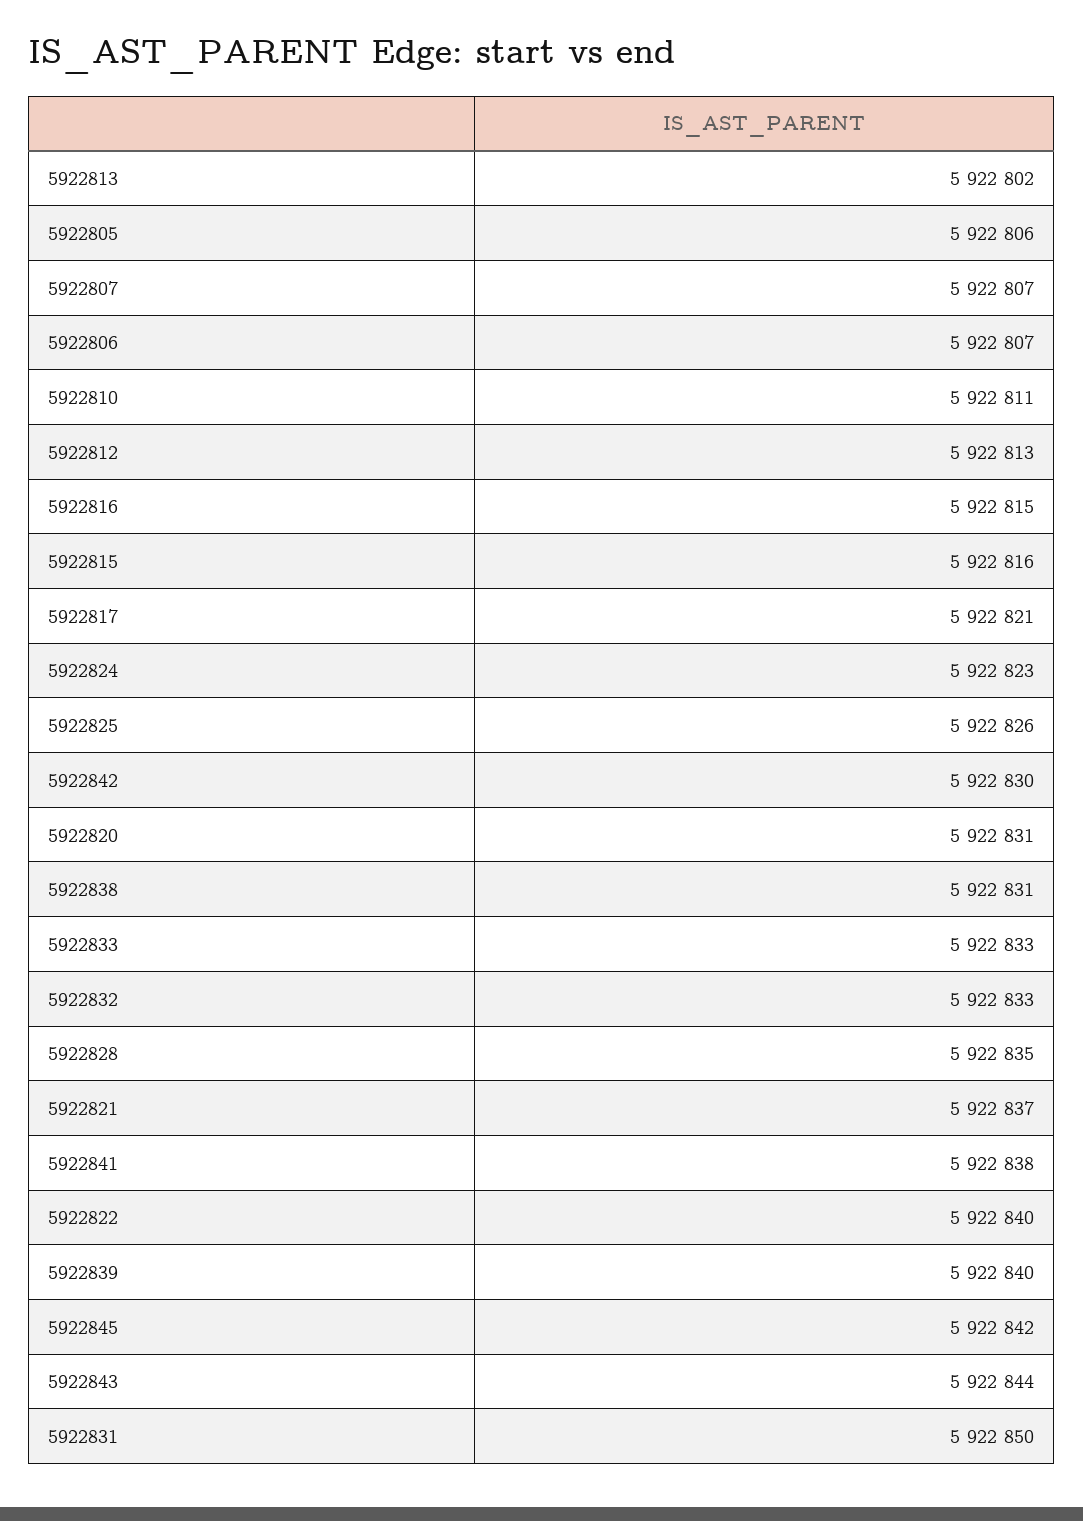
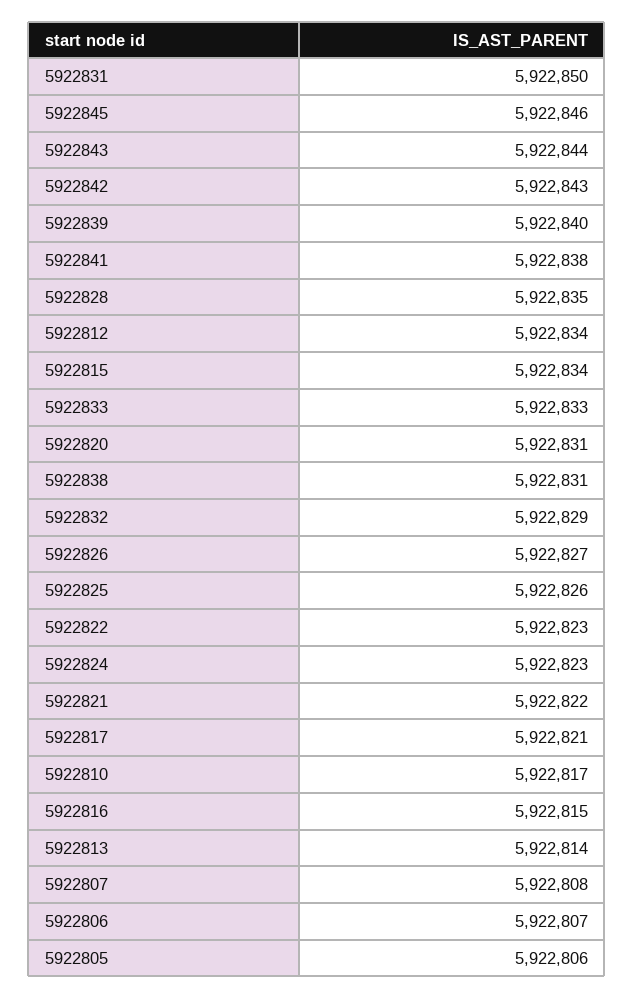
5922813: 5922802 -> 5922814
5922807: 5922807 -> 5922808
5922810: 5922811 -> 5922817
5922812: 5922813 -> 5922834
5922815: 5922816 -> 5922834
5922842: 5922830 -> 5922843
5922832: 5922833 -> 5922829
5922821: 5922837 -> 5922822
5922822: 5922840 -> 5922823
5922845: 5922842 -> 5922846
5922826: none -> 5922827

